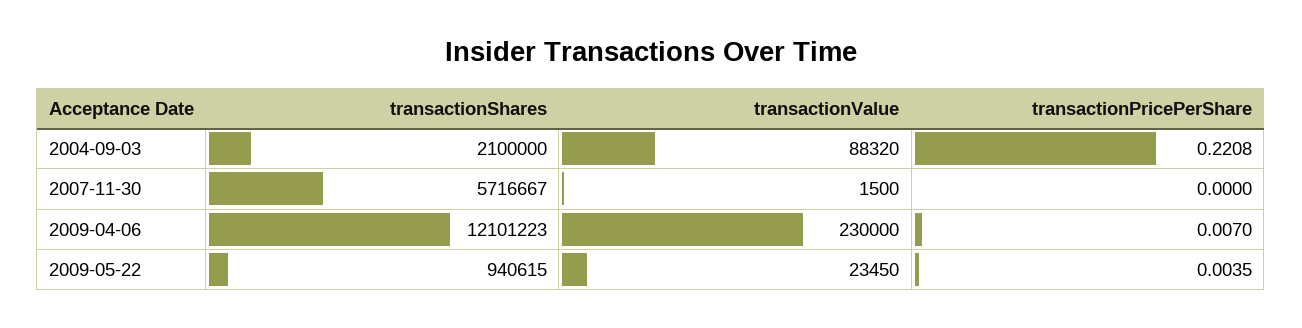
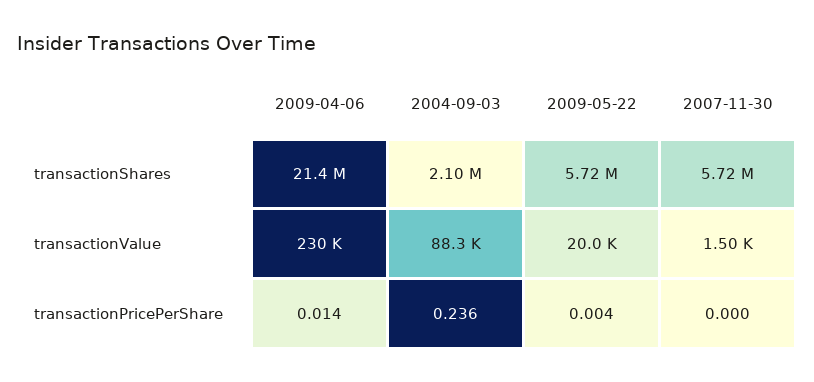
transactionPricePerShare, 2004-09-03: 0.2208 -> 0.236
transactionShares, 2009-04-06: 12101223 -> 21400000
transactionPricePerShare, 2009-04-06: 0.007 -> 0.014
transactionShares, 2009-05-22: 940615 -> 5720000
transactionValue, 2009-05-22: 23450 -> 20000

